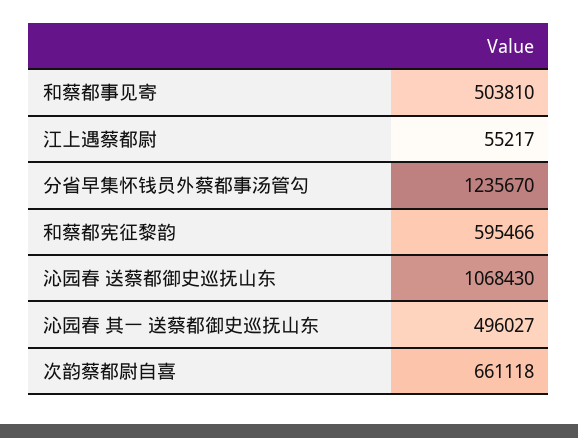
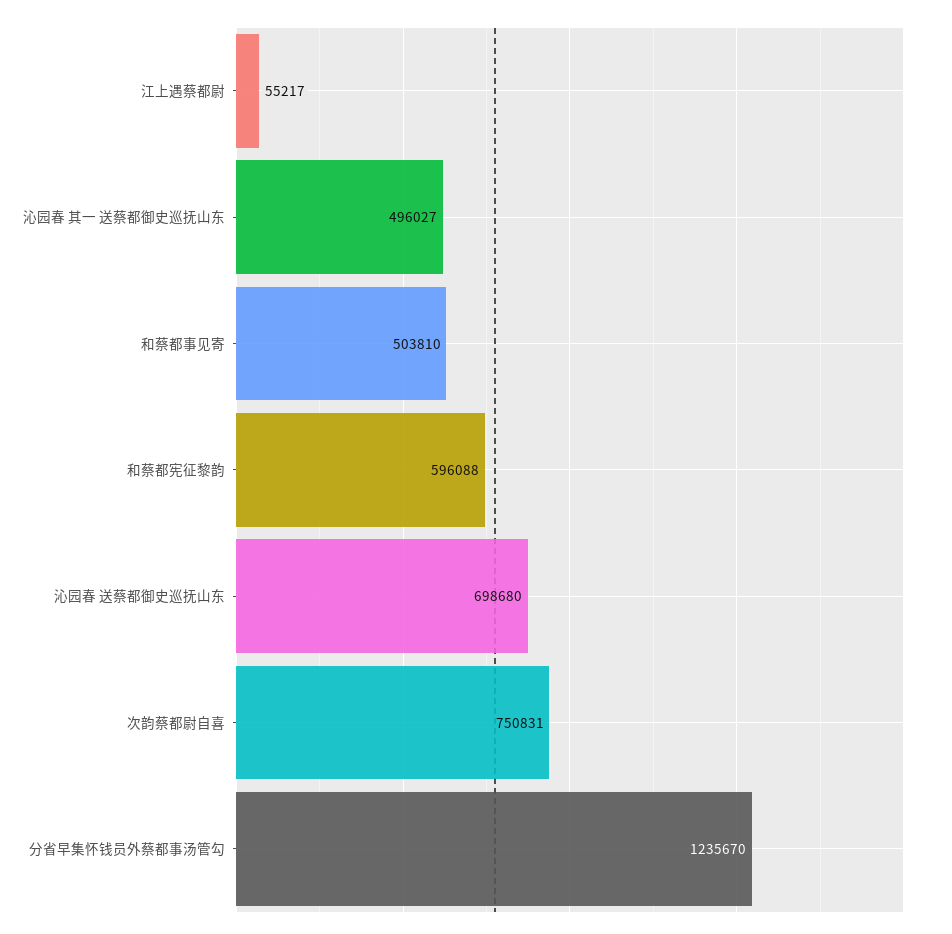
和蔡都宪征黎韵: 595466 -> 596088
沁园春 送蔡都御史巡抚山东: 1068430 -> 698680
次韵蔡都尉自喜: 661118 -> 750831

